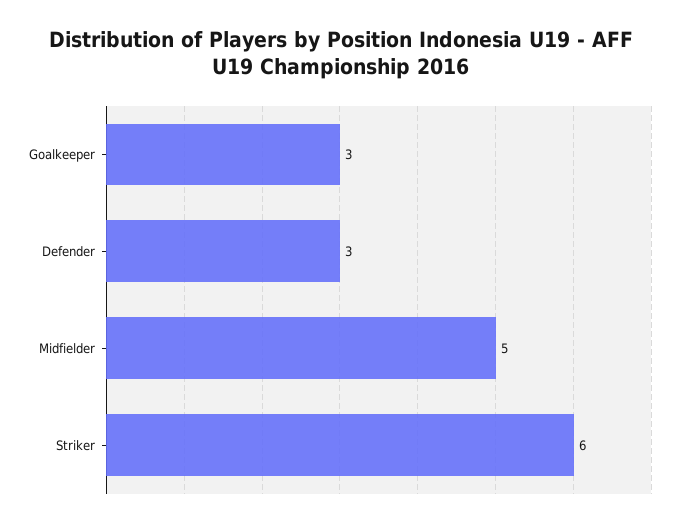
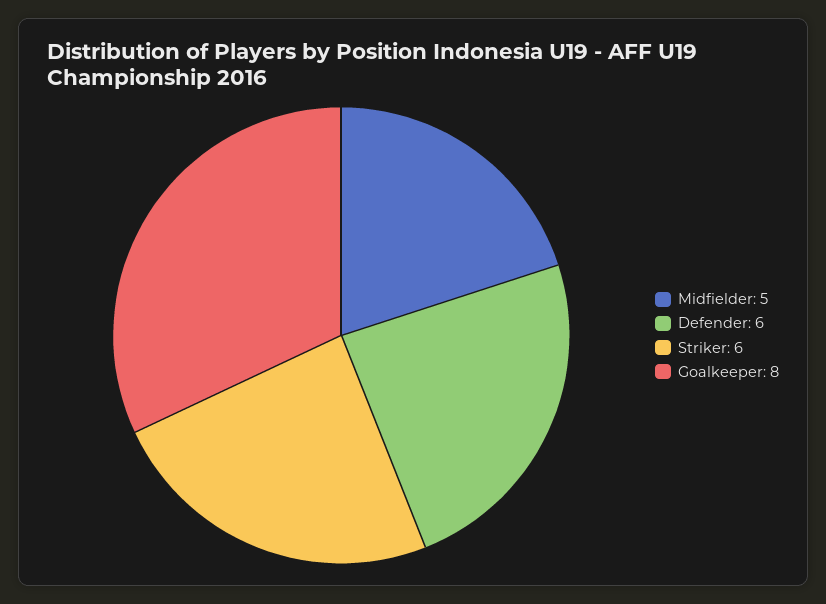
Goalkeeper: 3 -> 8
Defender: 3 -> 6

